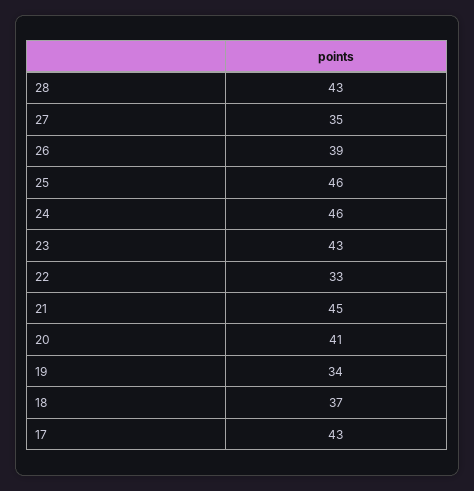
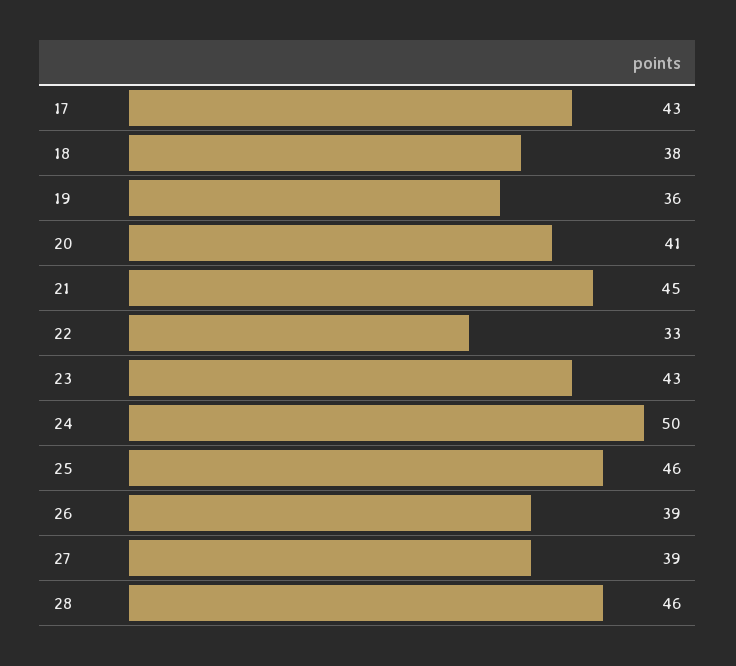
28: 43 -> 46
27: 35 -> 39
24: 46 -> 50
19: 34 -> 36
18: 37 -> 38

